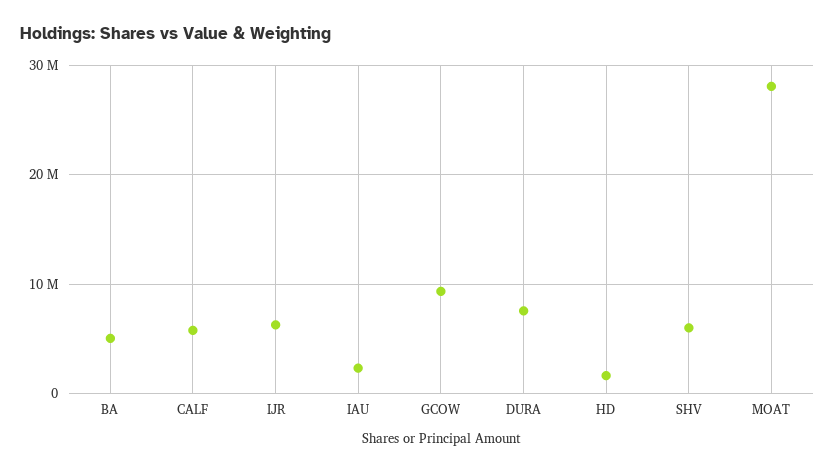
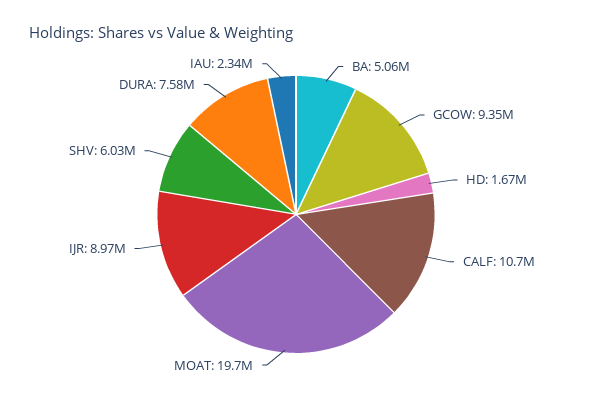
CALF: 6000000 -> 10700000
IJR: 6000000 -> 8970000
MOAT: 28000000 -> 19700000

